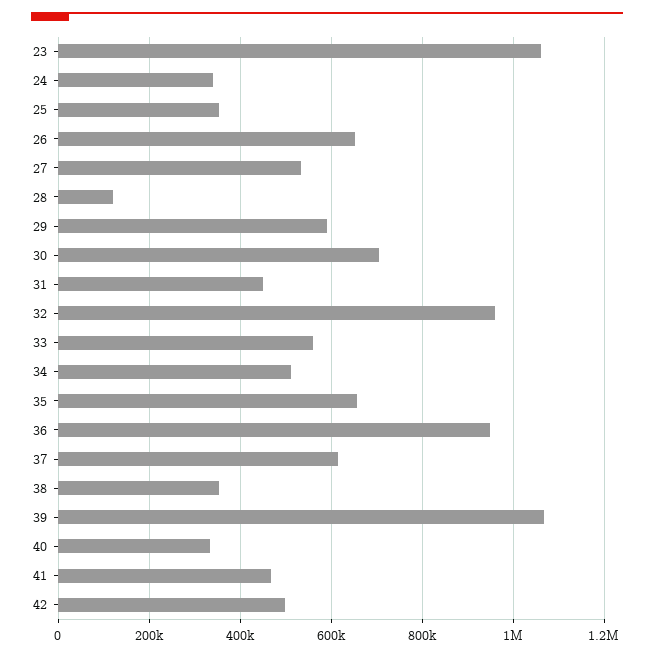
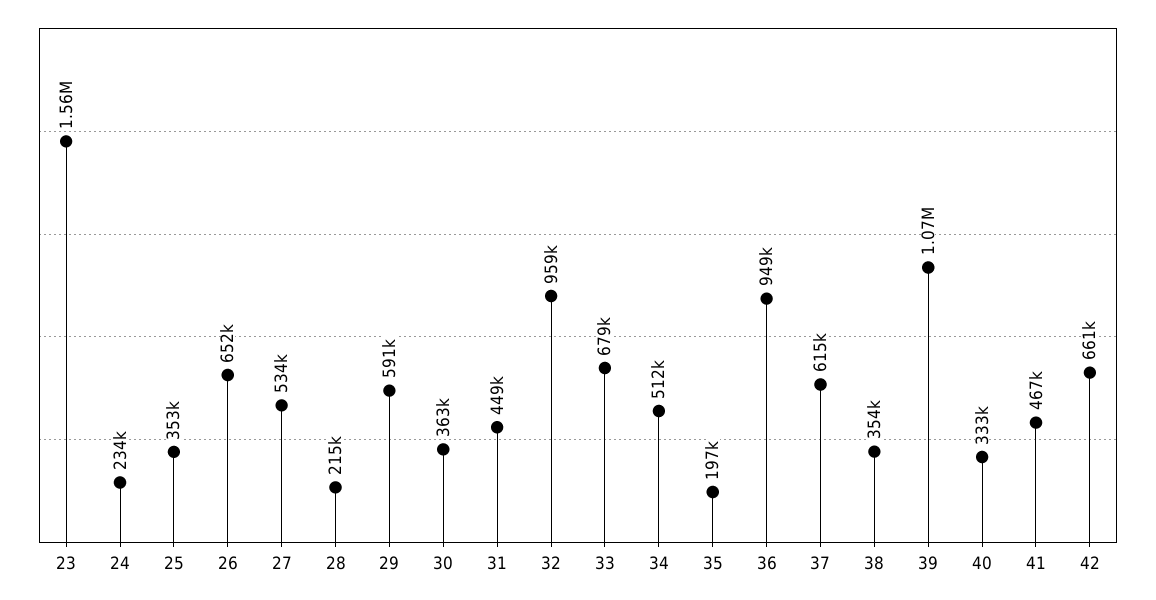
23: 1060000 -> 1560000
24: 340000 -> 234000
28: 120000 -> 215000
30: 700000 -> 363000
33: 560000 -> 679000
35: 660000 -> 197000
42: 500000 -> 661000

